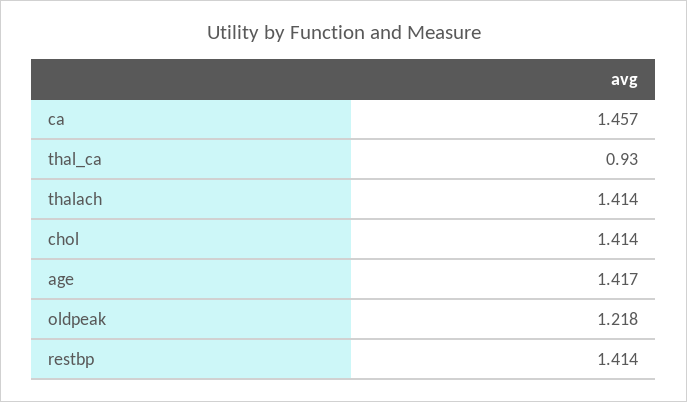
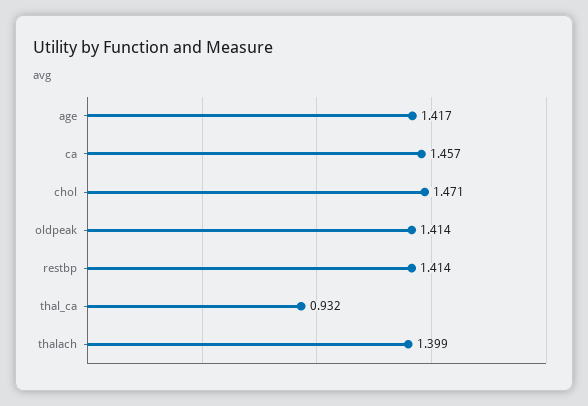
thal_ca: 0.93 -> 0.932
thalach: 1.414 -> 1.399
chol: 1.414 -> 1.471
oldpeak: 1.218 -> 1.414

